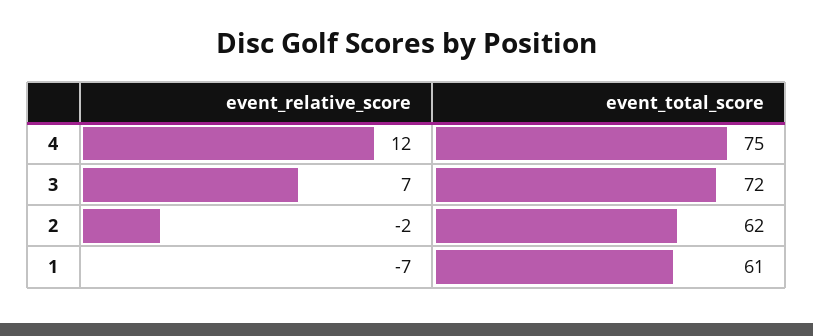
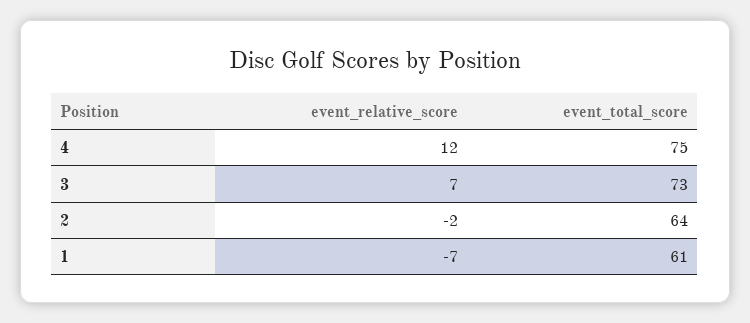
event_total_score, 3: 72 -> 73
event_total_score, 2: 62 -> 64

